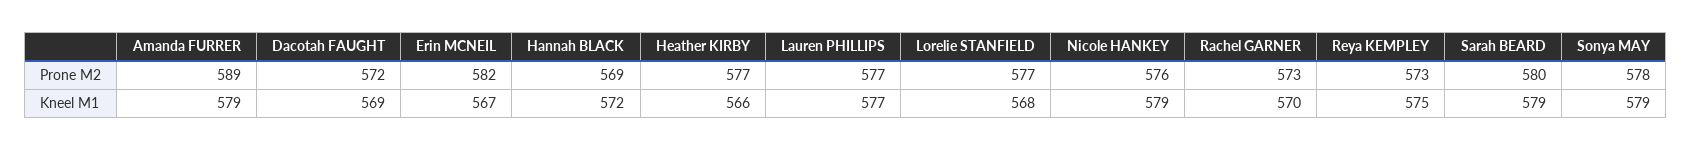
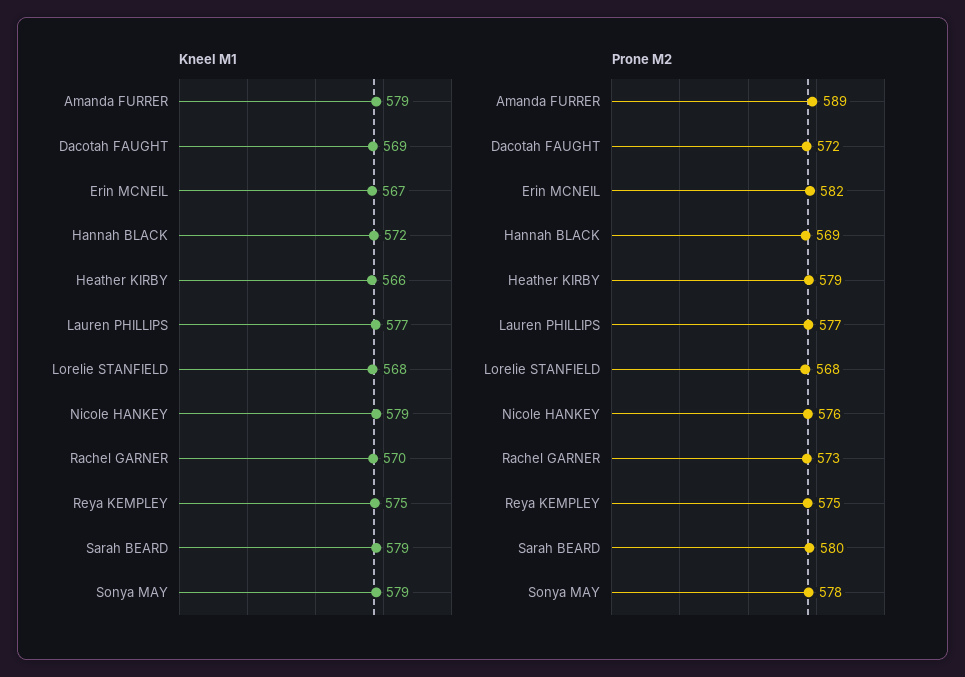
Prone M2, Heather KIRBY: 577 -> 579
Prone M2, Lorelie STANFIELD: 577 -> 568
Prone M2, Reya KEMPLEY: 573 -> 575

